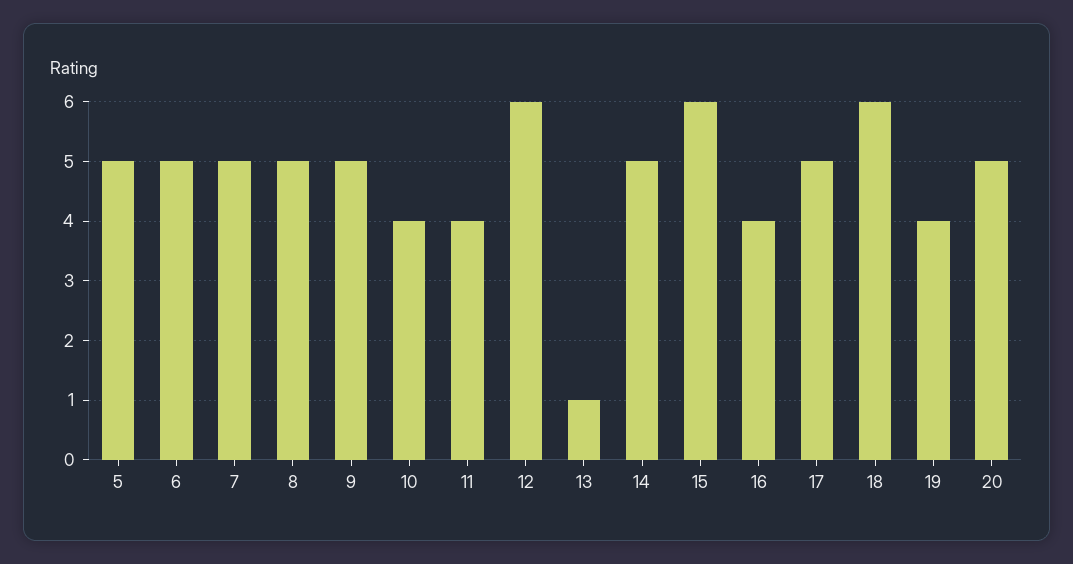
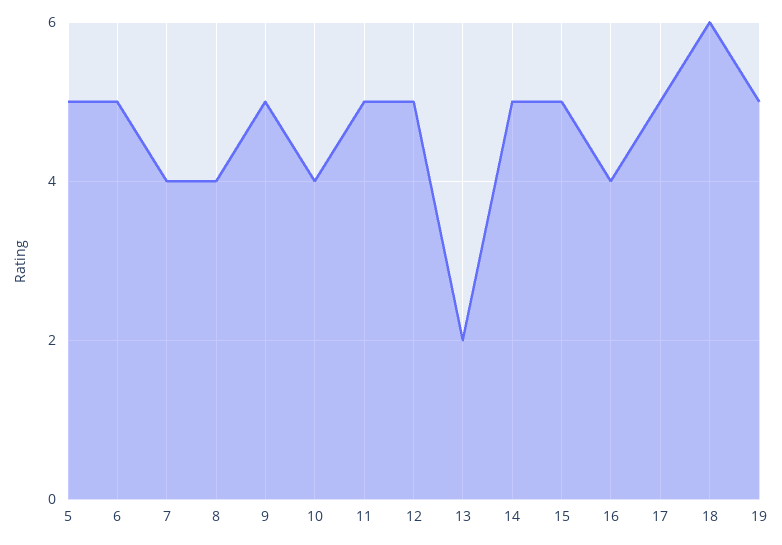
7: 5 -> 4
8: 5 -> 4
11: 4 -> 5
12: 6 -> 5
13: 1 -> 2
15: 6 -> 5
19: 4 -> 5
20: 5 -> none

